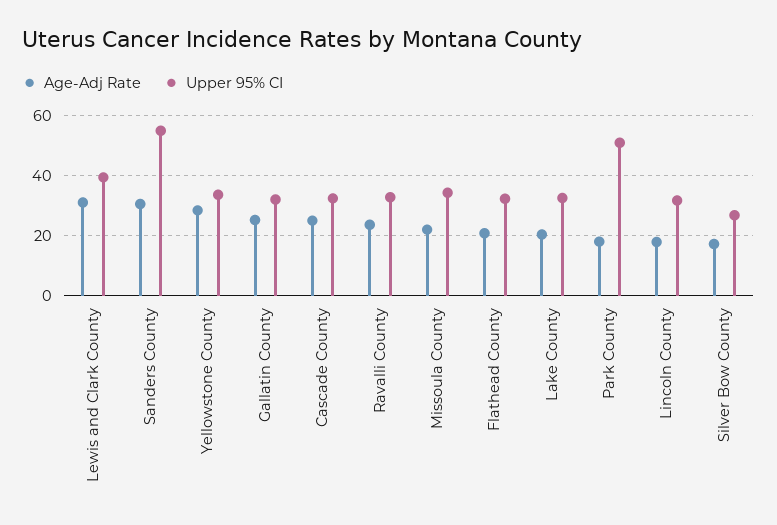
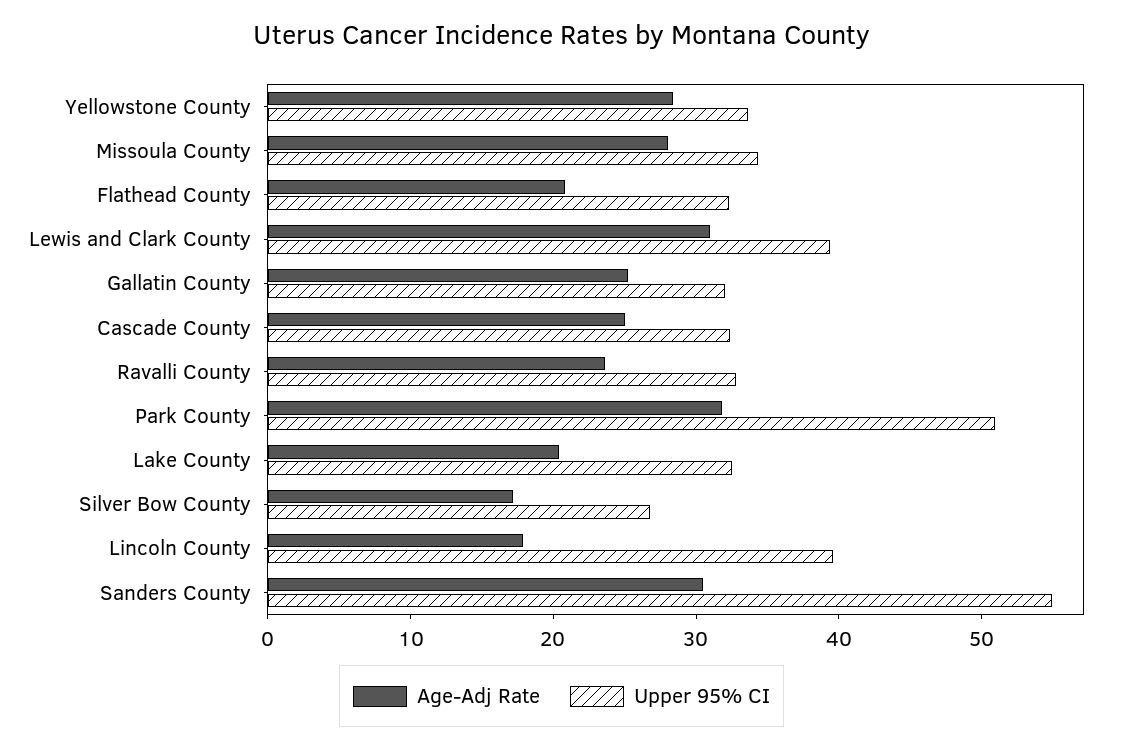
Age-Adj Rate, Missoula County: 22 -> 28
Age-Adj Rate, Park County: 18 -> 32
Upper 95% CI, Lincoln County: 32 -> 40

